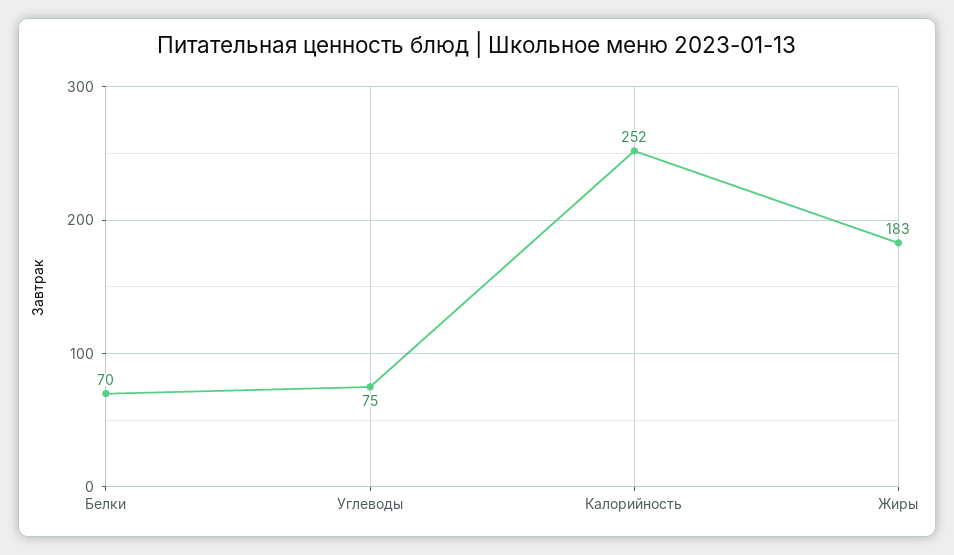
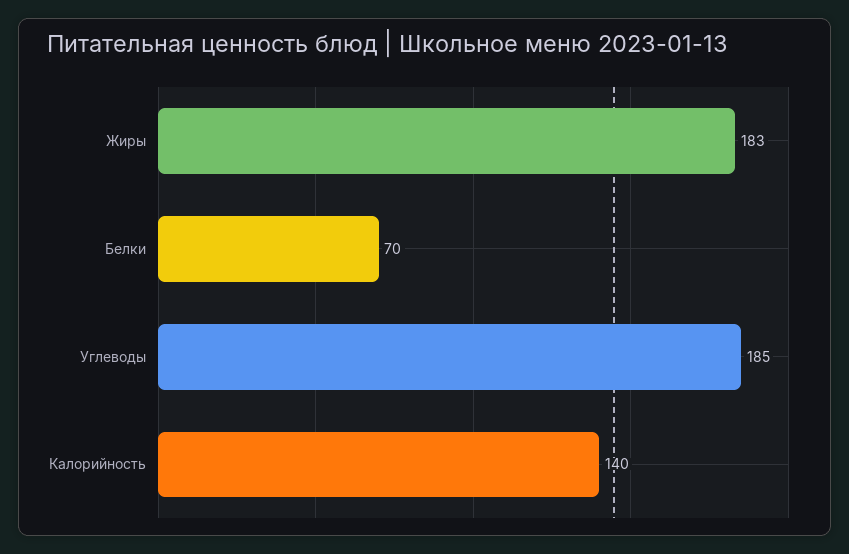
Углеводы: 75 -> 185
Калорийность: 252 -> 140

